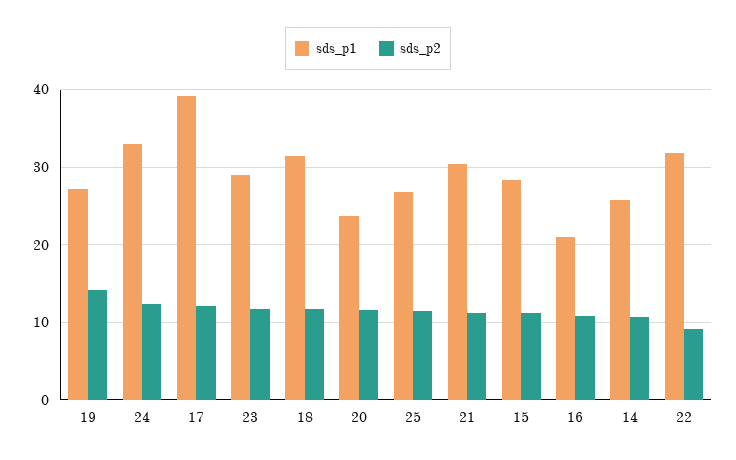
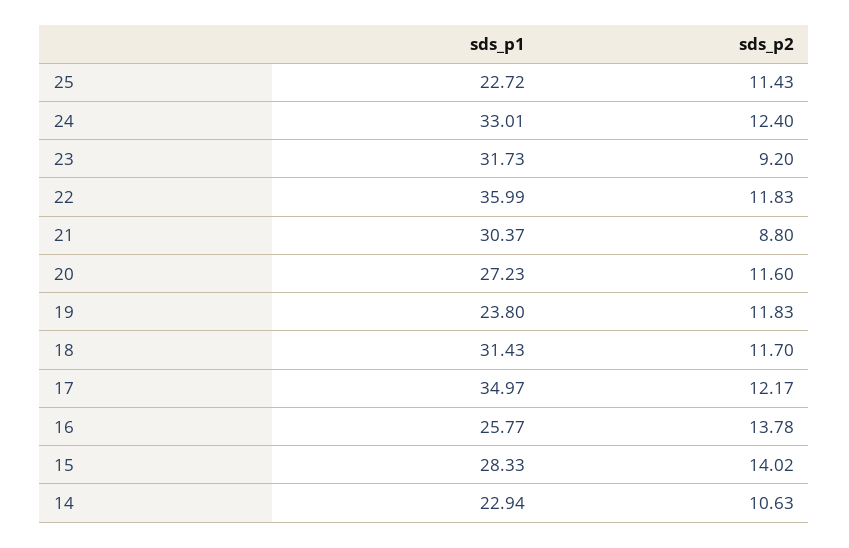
sds_p1, 19: 27 -> 23.8
sds_p2, 19: 14 -> 11.83
sds_p1, 17: 39 -> 34.97
sds_p1, 23: 29 -> 31.73
sds_p2, 23: 12 -> 9.2
sds_p1, 20: 24 -> 27.23
sds_p1, 25: 27 -> 22.72
sds_p2, 21: 11 -> 8.8
sds_p2, 15: 11 -> 14.02
sds_p1, 16: 21 -> 25.77
sds_p2, 16: 11 -> 13.78
sds_p1, 14: 26 -> 22.94
sds_p1, 22: 32 -> 35.99
sds_p2, 22: 9 -> 11.83

